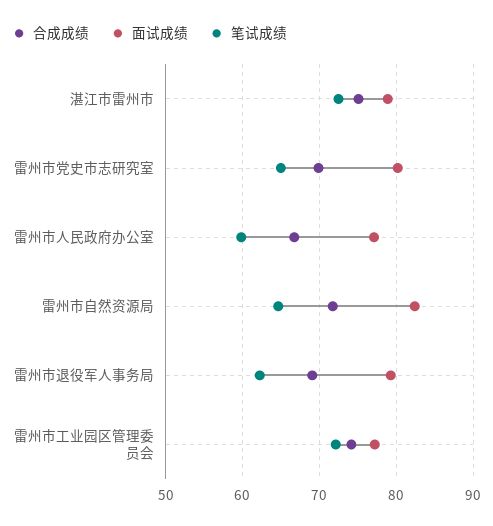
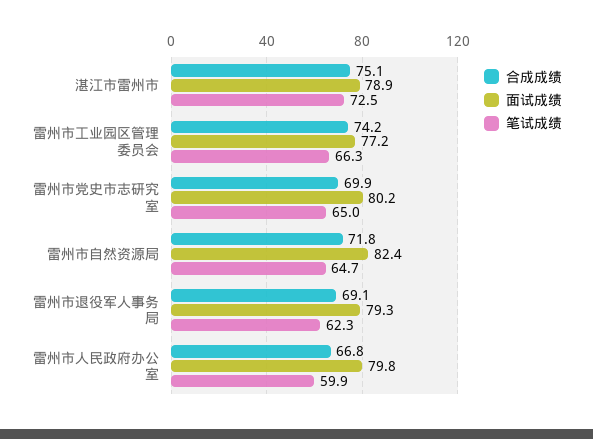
面试成绩, 雷州市人民政府办公室: 77 -> 79.8
笔试成绩, 雷州市工业园区管理委员会: 72 -> 66.3

